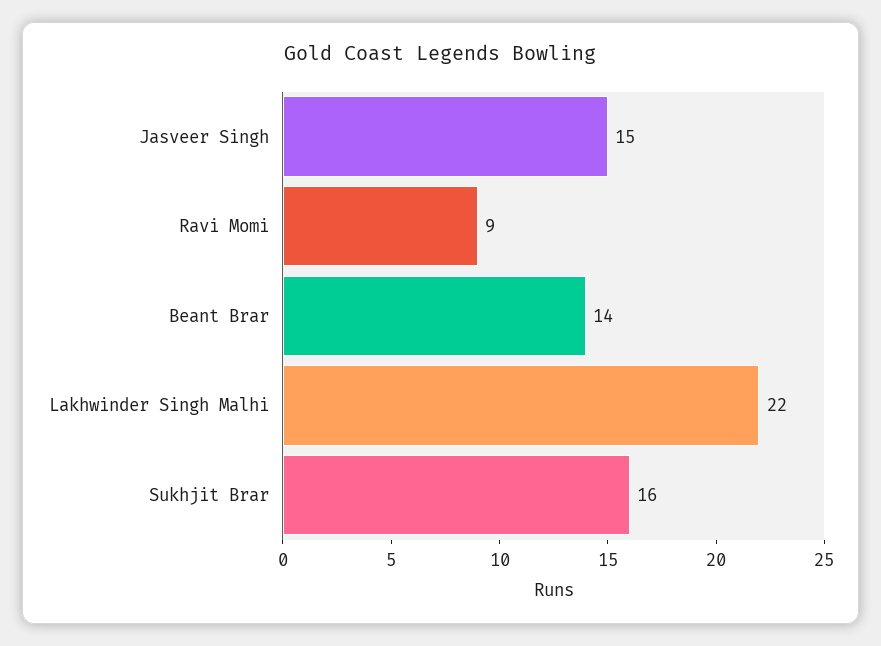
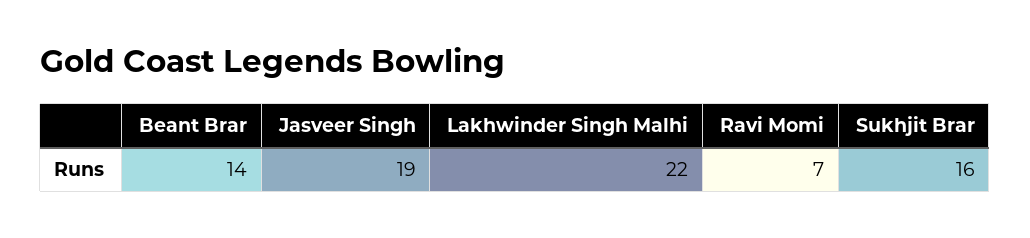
Jasveer Singh: 15 -> 19
Ravi Momi: 9 -> 7

